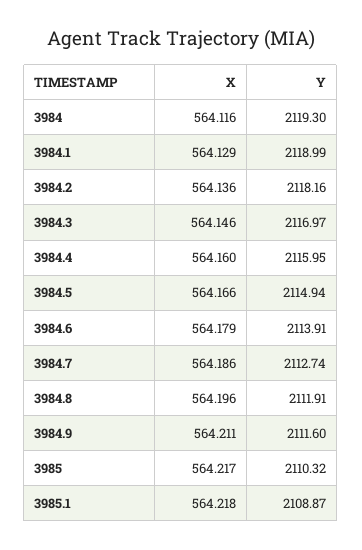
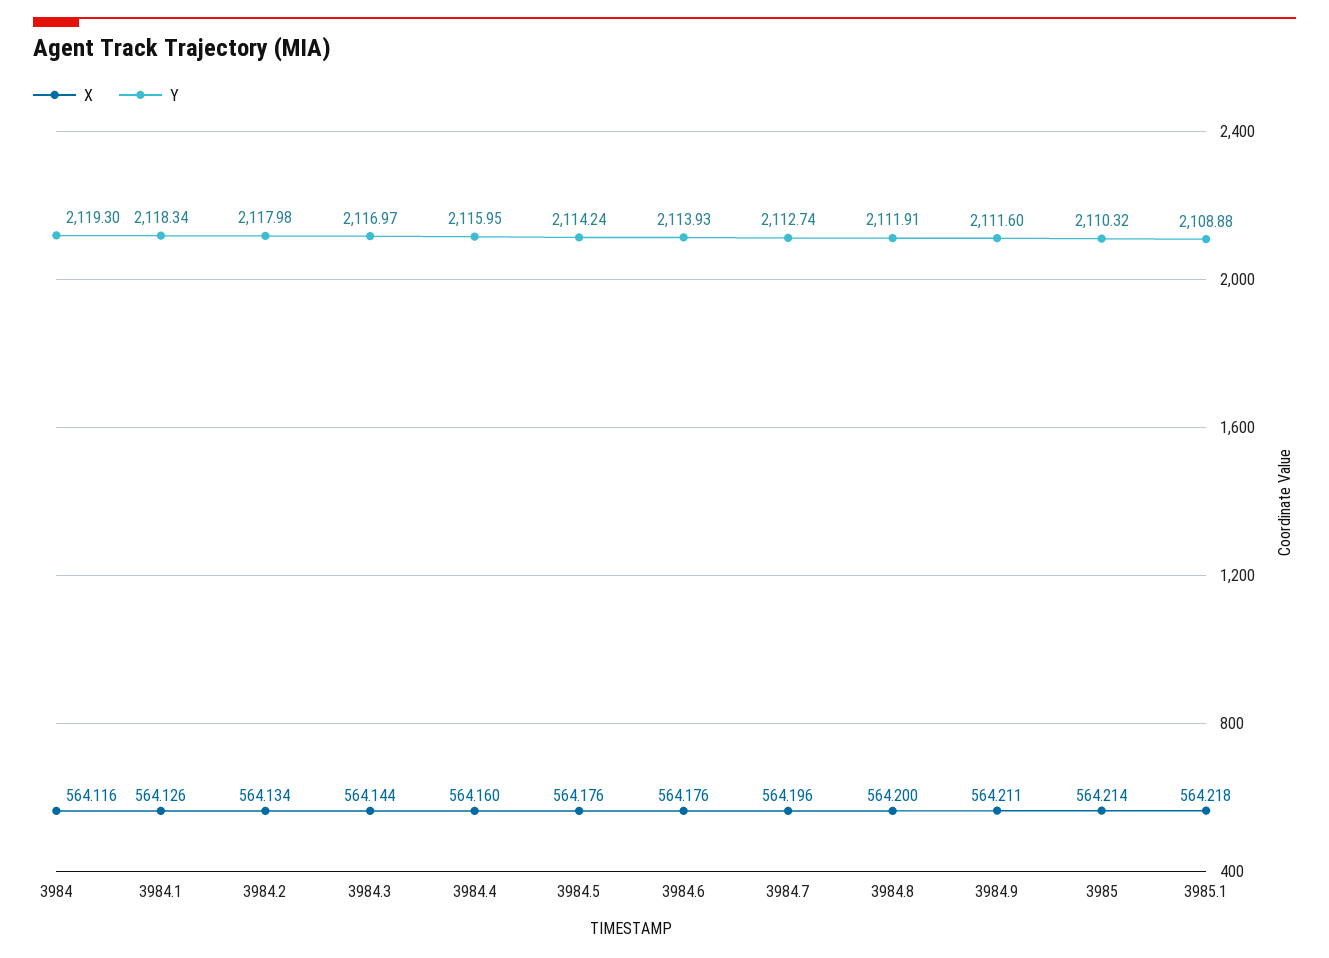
X, 3984.1: 564.129 -> 564.126
Y, 3984.1: 2118.99 -> 2118.34
X, 3984.2: 564.136 -> 564.134
Y, 3984.2: 2118.16 -> 2117.98
X, 3984.3: 564.146 -> 564.144
X, 3984.5: 564.166 -> 564.176
Y, 3984.5: 2114.94 -> 2114.24
X, 3984.6: 564.179 -> 564.176
Y, 3984.6: 2113.91 -> 2113.93
X, 3984.7: 564.186 -> 564.196
X, 3984.8: 564.196 -> 564.2
X, 3985: 564.217 -> 564.214
Y, 3985.1: 2108.87 -> 2108.88

